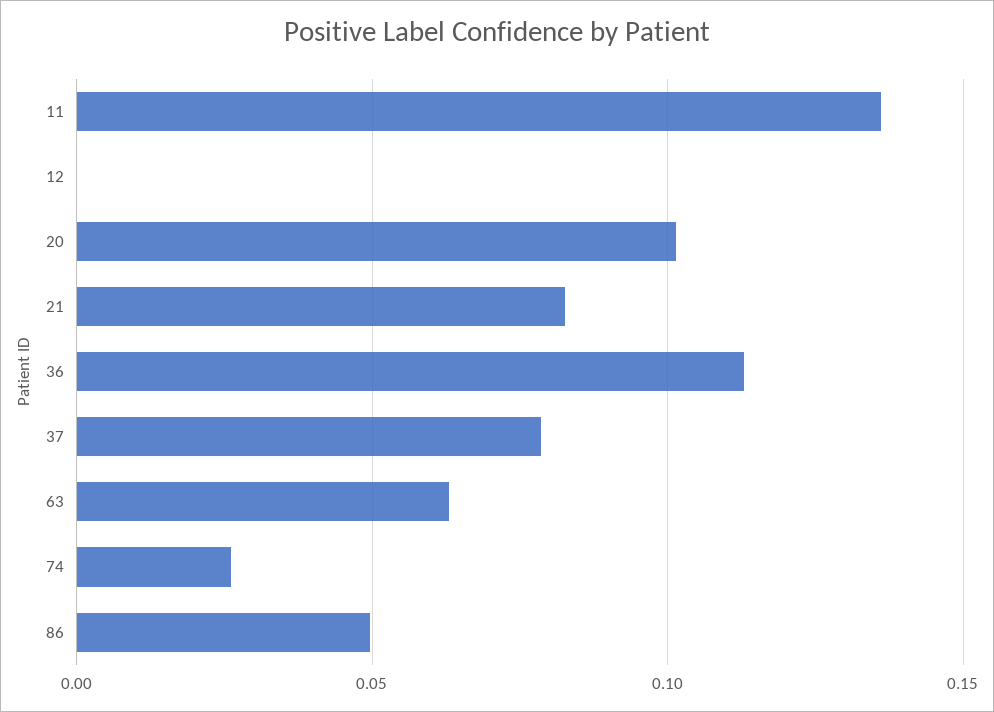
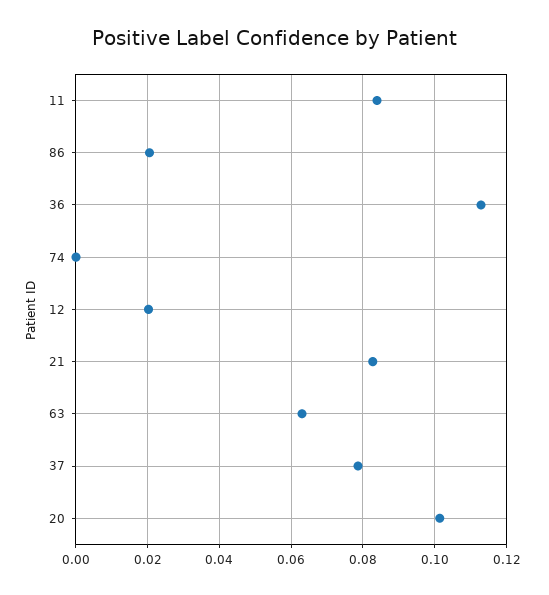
11: 0.135 -> 0.084
12: 0 -> 0.02
74: 0.025 -> 0
86: 0.05 -> 0.02

